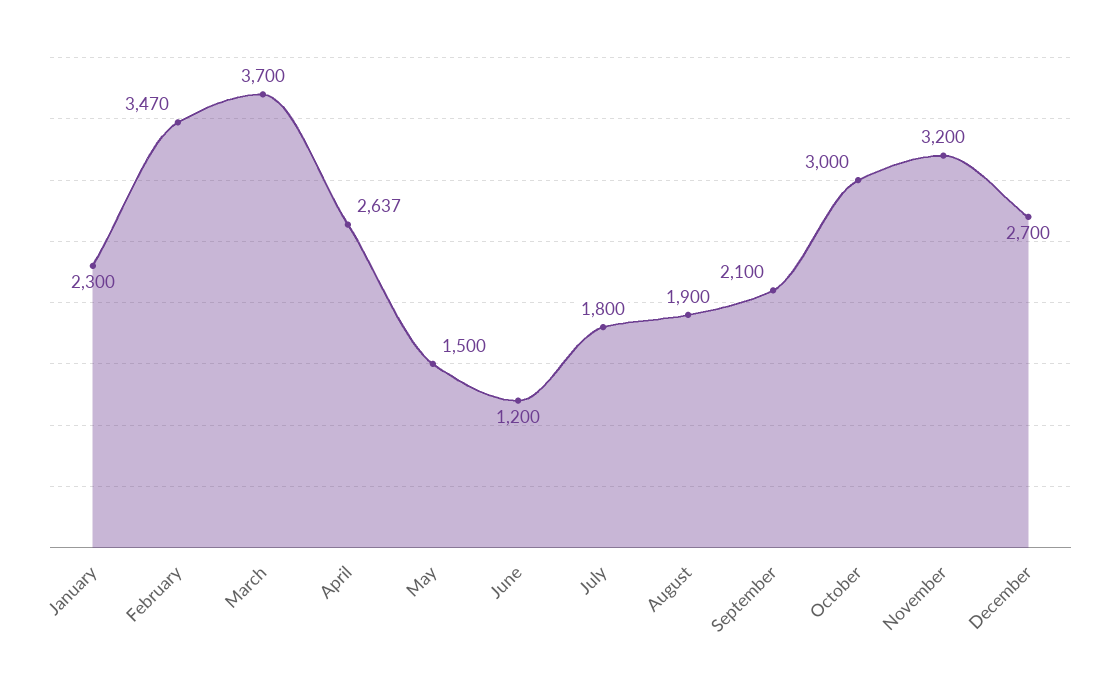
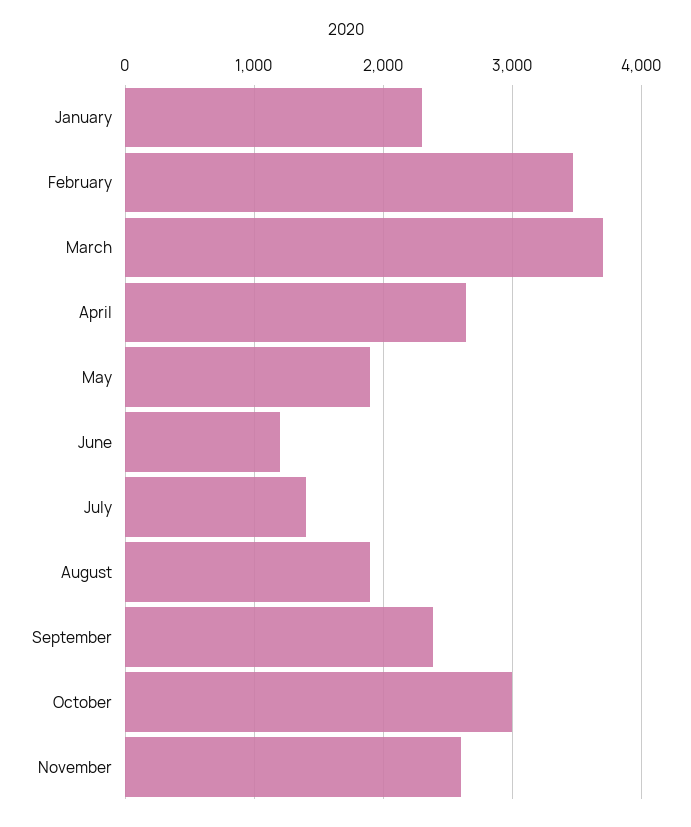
May: 1500 -> 1900
July: 1800 -> 1400
September: 2100 -> 2400
November: 3200 -> 2600
December: 2700 -> none

